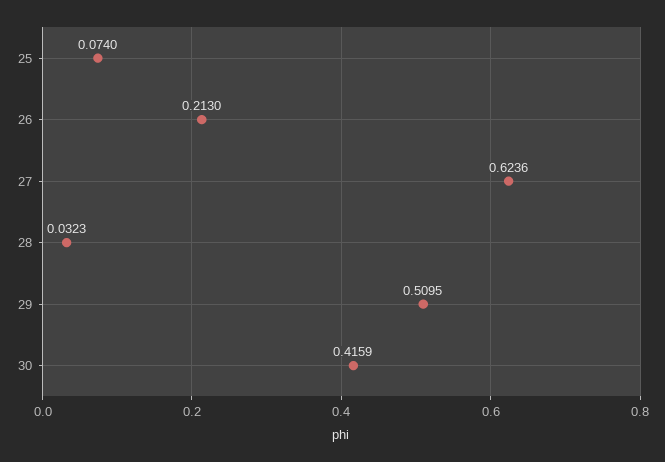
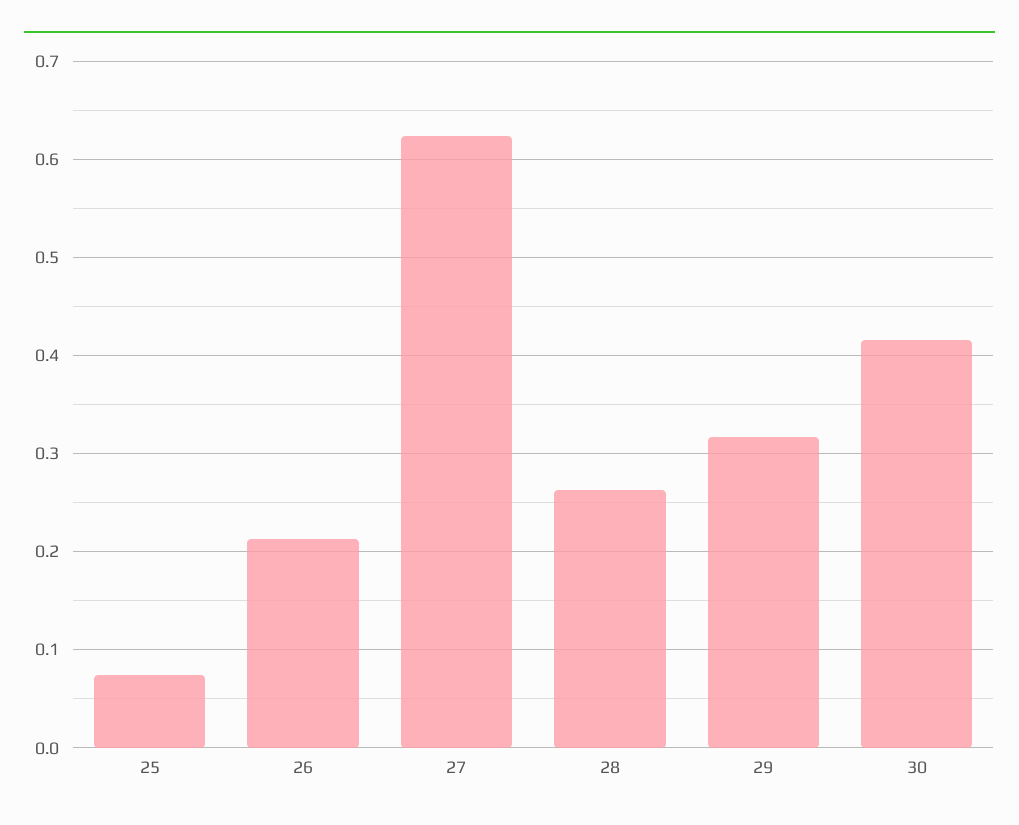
28: 0.0323 -> 0.26
29: 0.5095 -> 0.32

